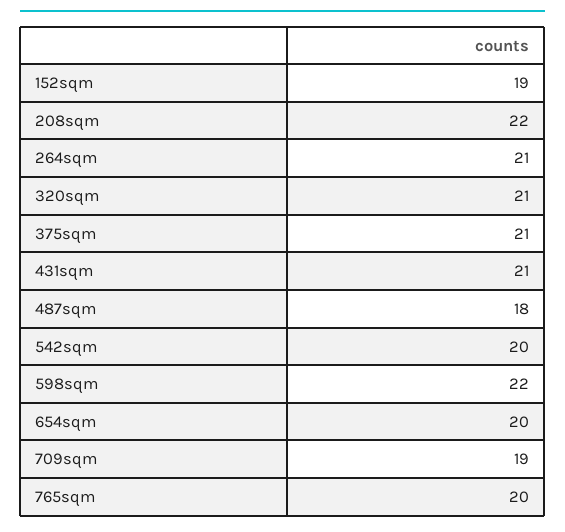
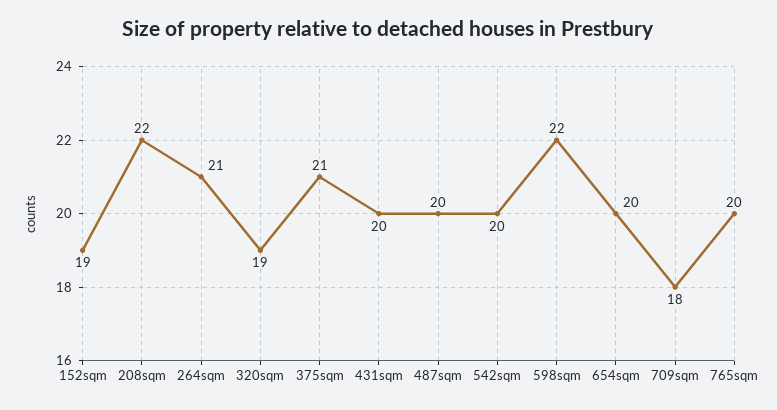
320sqm: 21 -> 19
431sqm: 21 -> 20
487sqm: 18 -> 20
709sqm: 19 -> 18

